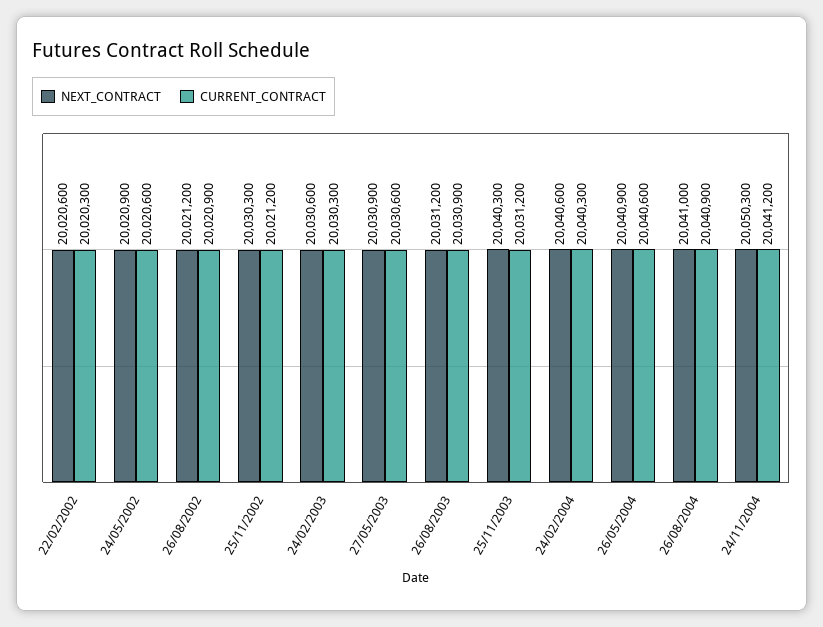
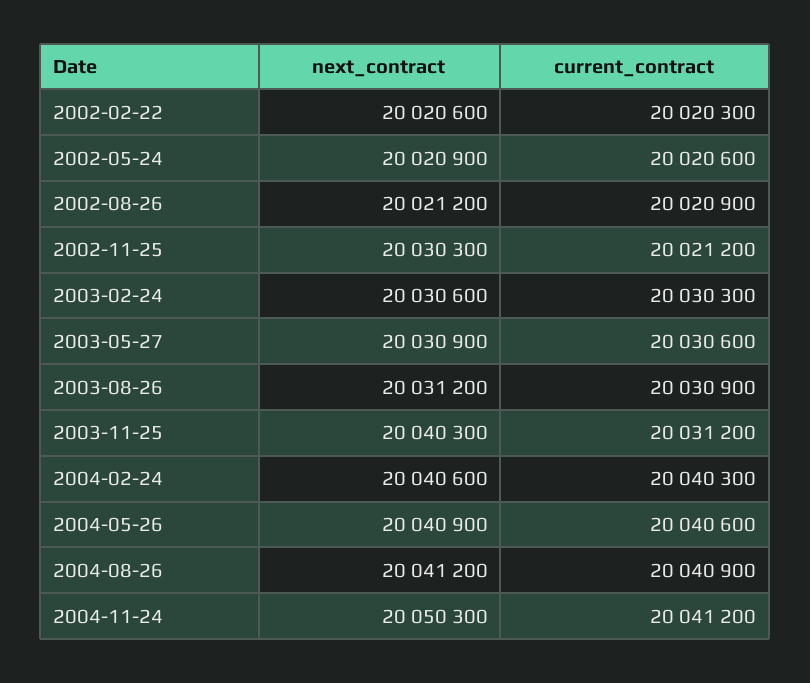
NEXT_CONTRACT, 26/08/2004: 20041000 -> 20041200

